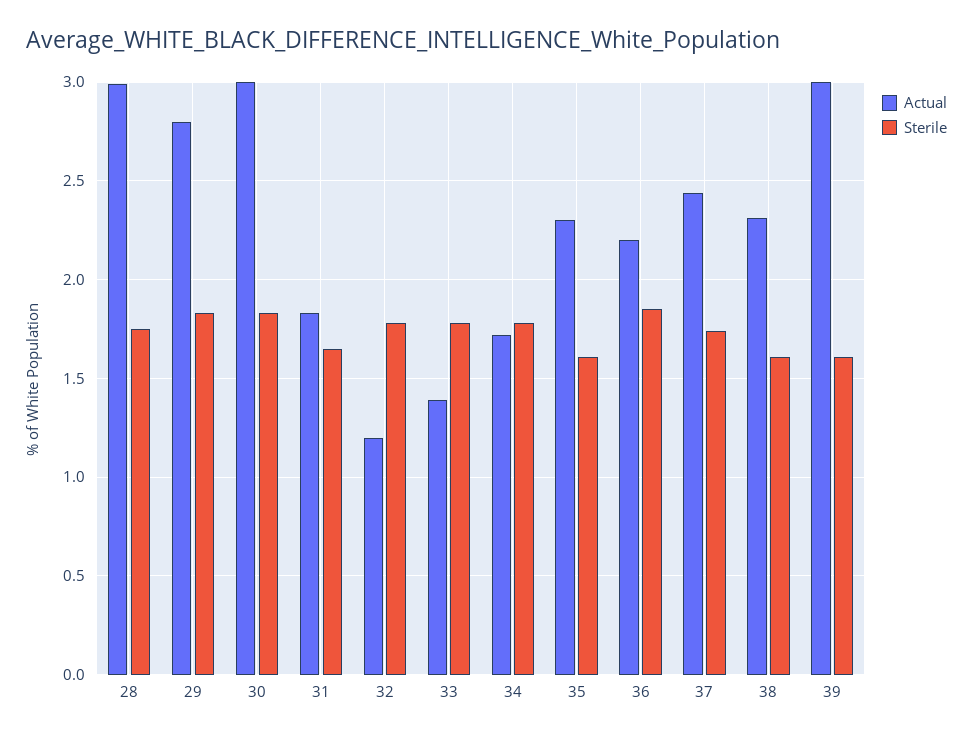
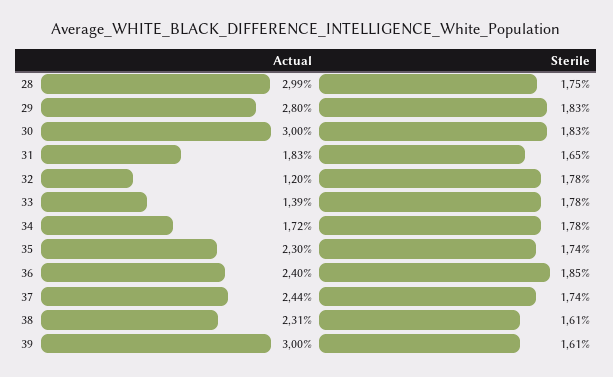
Sterile, 35: 1.6 -> 1.74
Actual, 36: 2.2 -> 2.4

